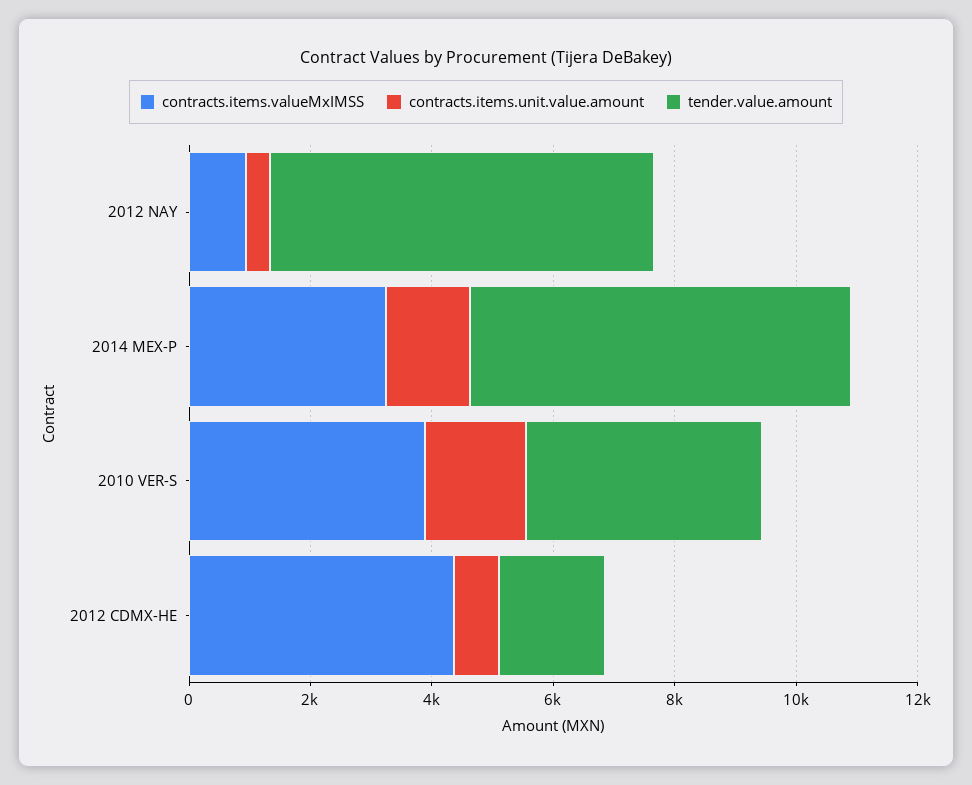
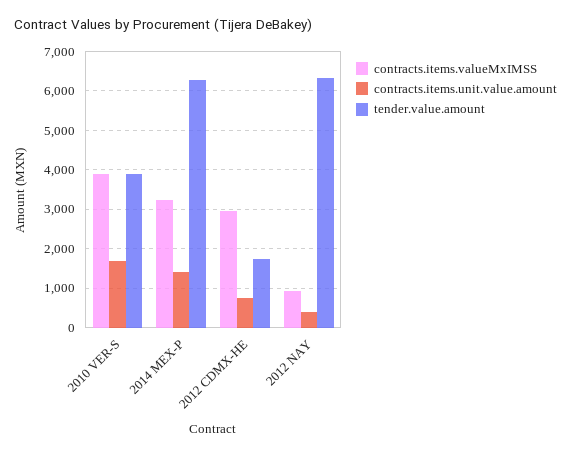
contracts.items.valueMxIMSS, 2012 CDMX-HE: 4500 -> 3000

